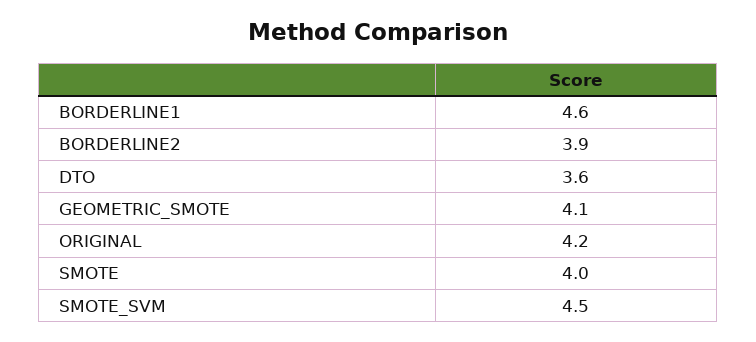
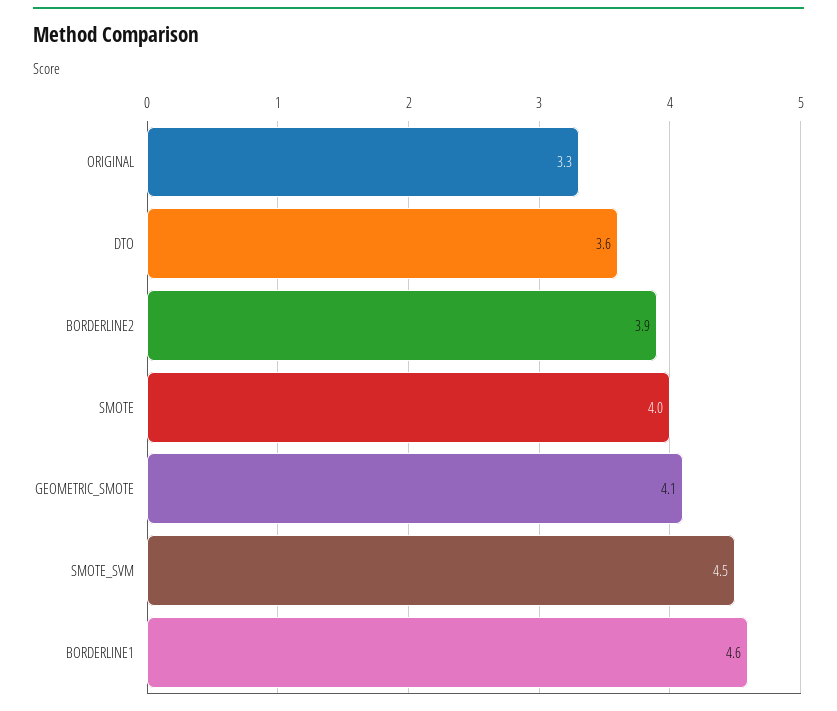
ORIGINAL: 4.2 -> 3.3

